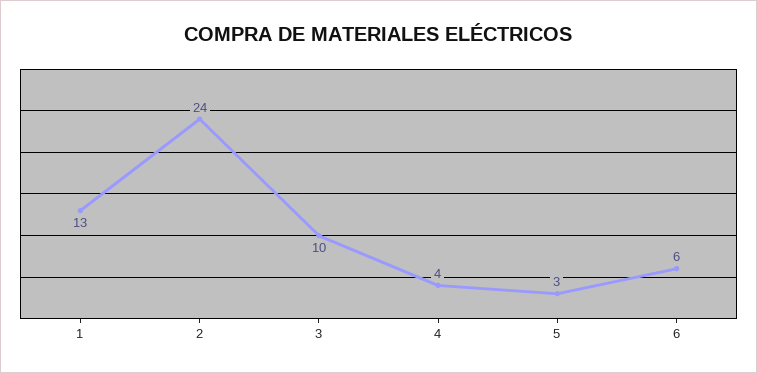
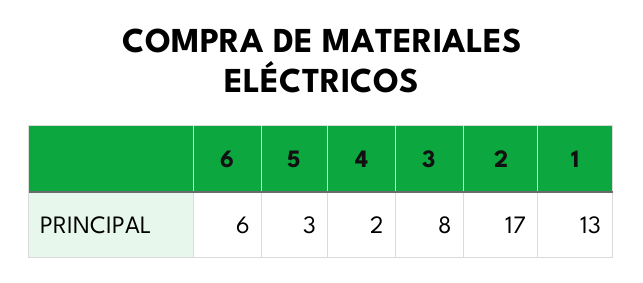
2: 24 -> 17
3: 10 -> 8
4: 4 -> 2

